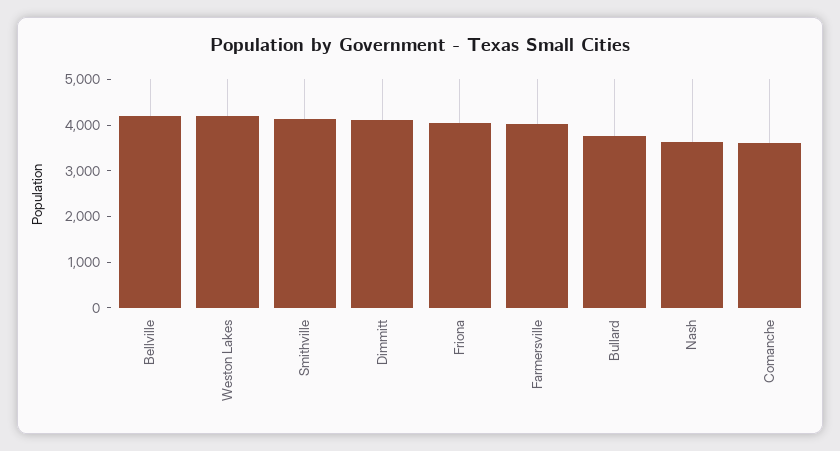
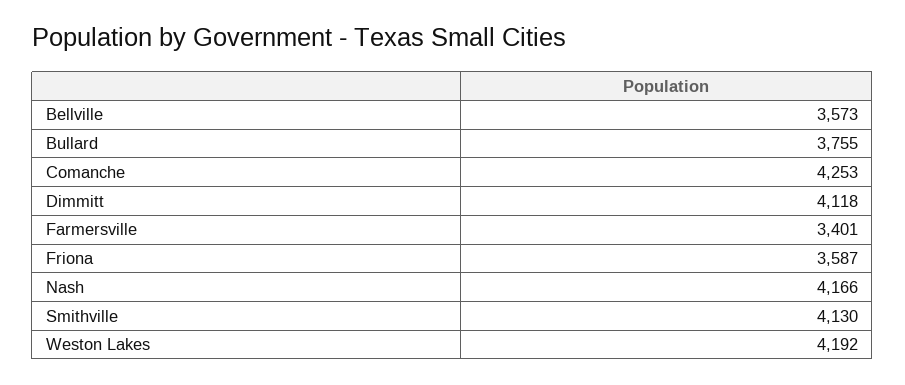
Bellville: 4200 -> 3573
Friona: 4000 -> 3587
Farmersville: 4000 -> 3401
Nash: 3600 -> 4166
Comanche: 3600 -> 4253

